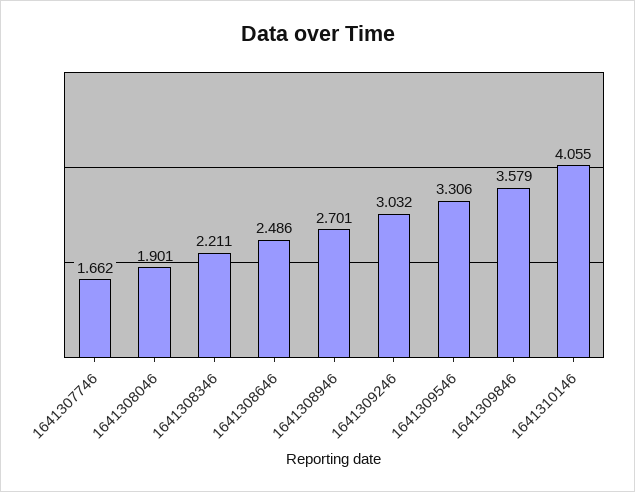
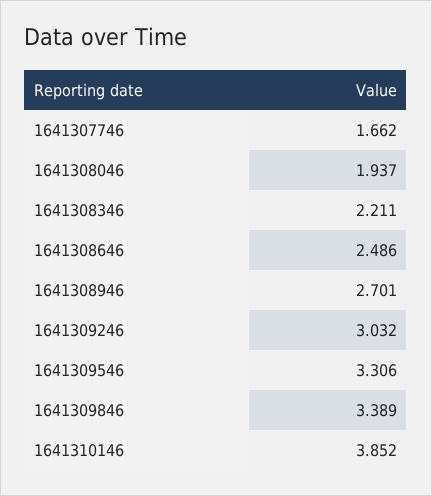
1641308046: 1.901 -> 1.937
1641309846: 3.579 -> 3.389
1641310146: 4.055 -> 3.852

